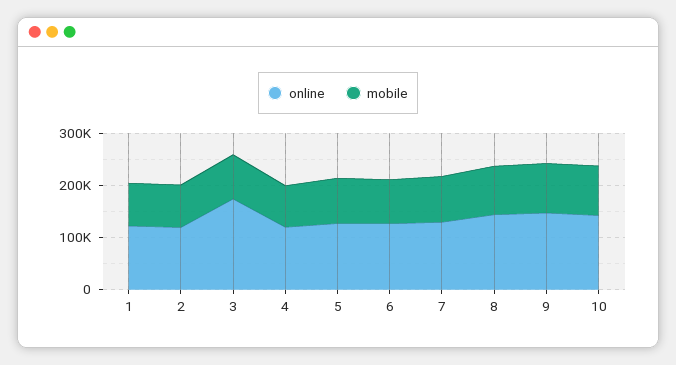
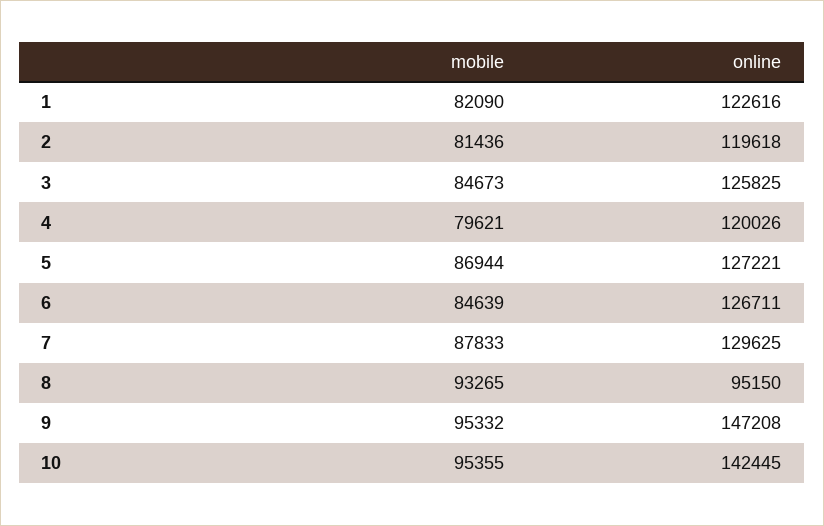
online, 3: 180000 -> 125825
online, 8: 140000 -> 95150

